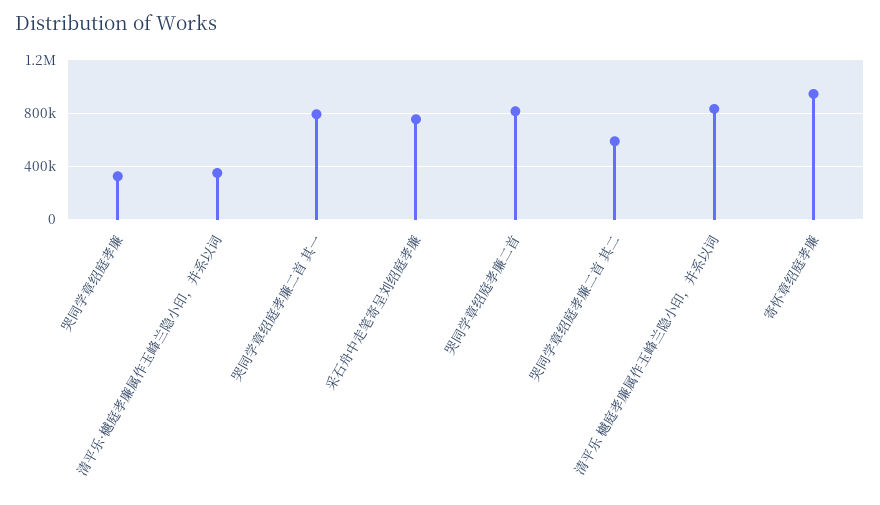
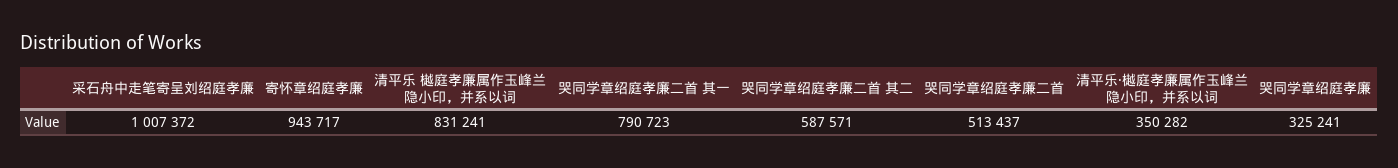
采石舟中走笔寄呈刘绍庭孝廉: 750000 -> 1007372
哭同学章绍庭孝廉二首: 800000 -> 513437

